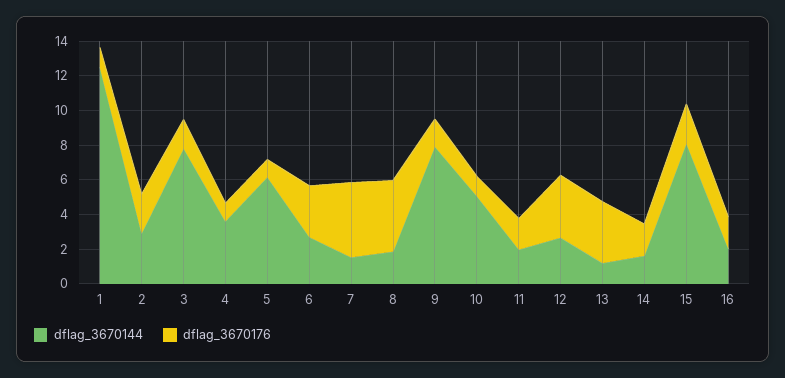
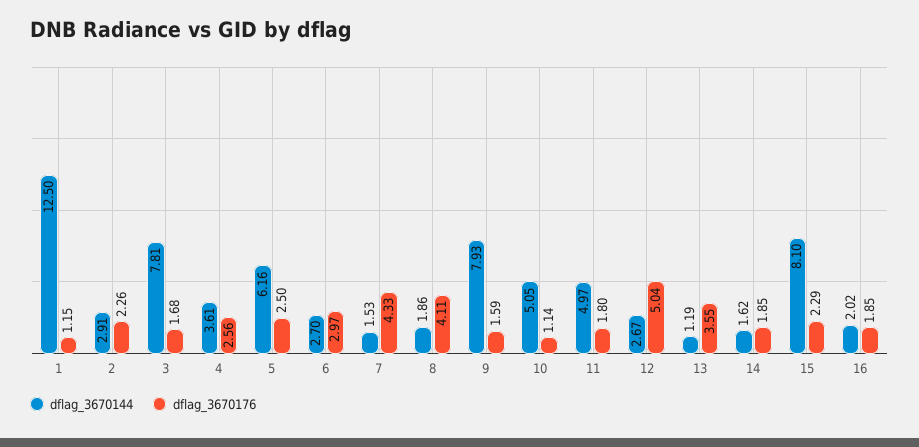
dflag_3670176, 4: 1 -> 2.56
dflag_3670176, 5: 1 -> 2.5
dflag_3670144, 11: 2 -> 4.97
dflag_3670176, 12: 3.5 -> 5.04

